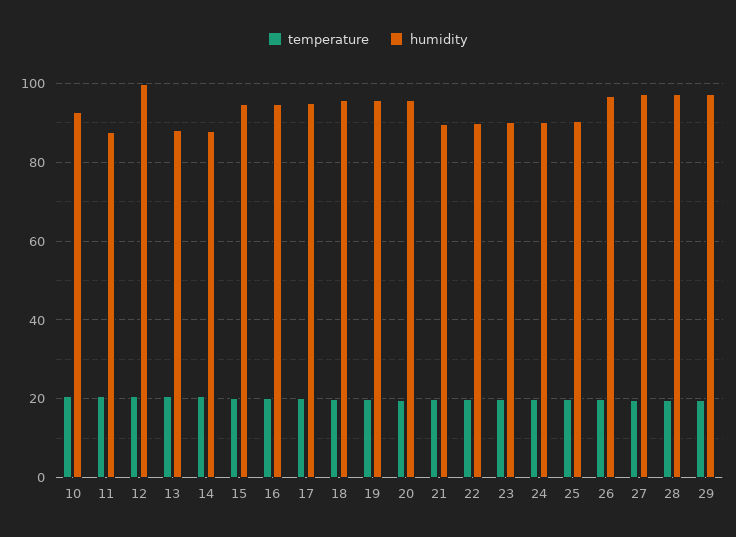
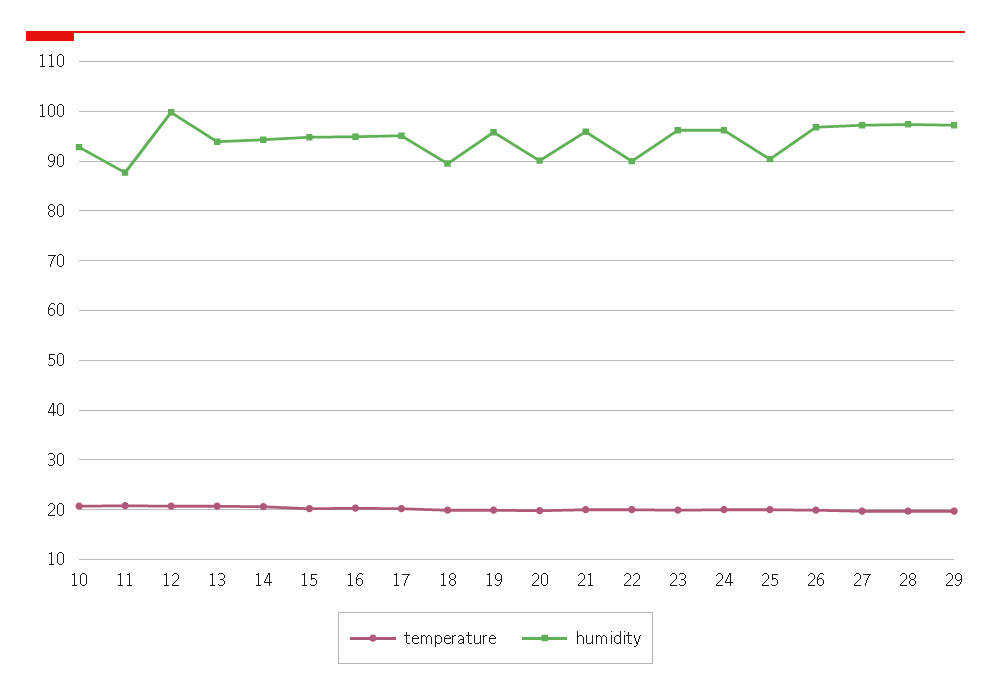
humidity, 13: 88 -> 94
humidity, 14: 88 -> 94
humidity, 18: 96 -> 90
humidity, 20: 96 -> 90
humidity, 21: 90 -> 96
humidity, 23: 90 -> 96
humidity, 24: 90 -> 96

